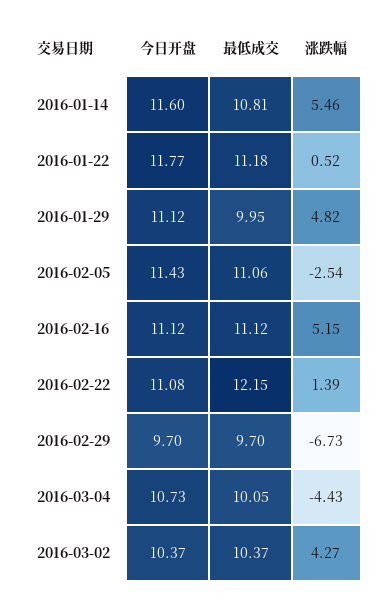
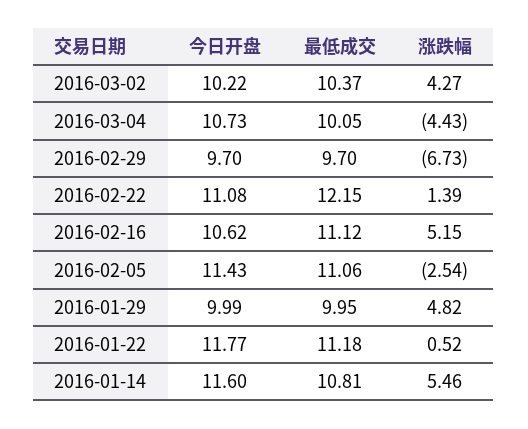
今日开盘, 2016-01-29: 11.12 -> 9.99
今日开盘, 2016-02-16: 11.12 -> 10.62
今日开盘, 2016-03-02: 10.37 -> 10.22

